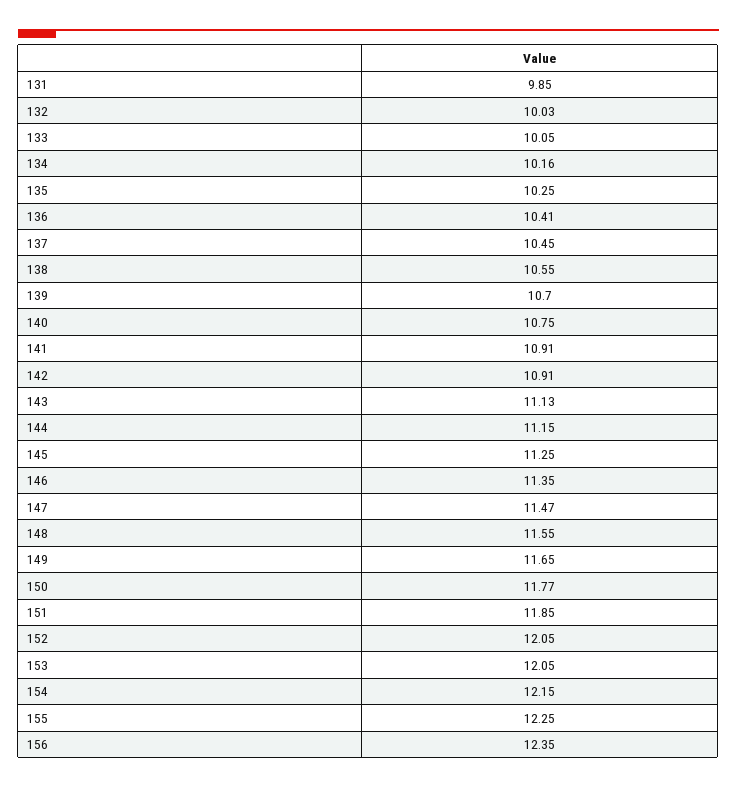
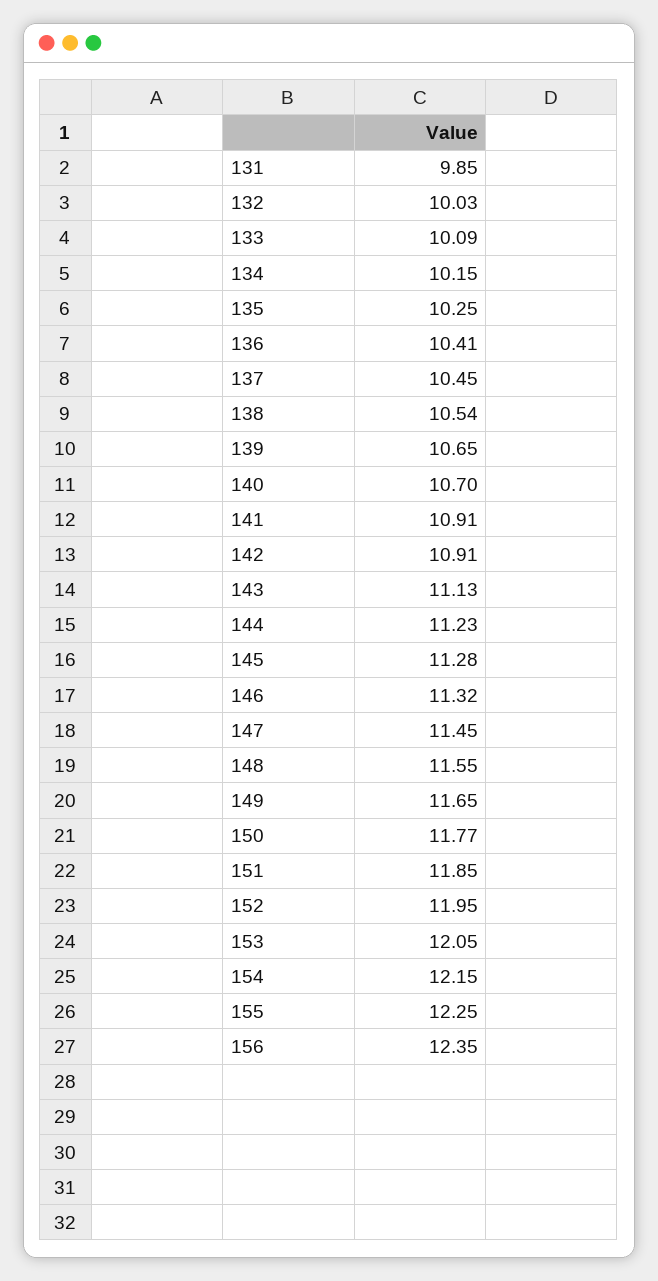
133: 10.05 -> 10.09
134: 10.16 -> 10.15
138: 10.55 -> 10.54
139: 10.7 -> 10.65
140: 10.75 -> 10.7
144: 11.15 -> 11.23
145: 11.25 -> 11.28
146: 11.35 -> 11.32
147: 11.47 -> 11.45
152: 12.05 -> 11.95

